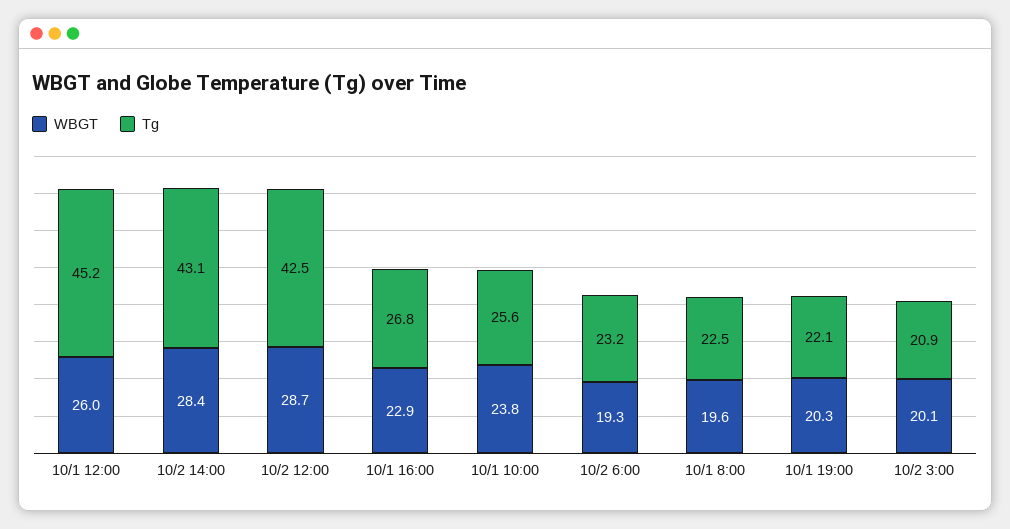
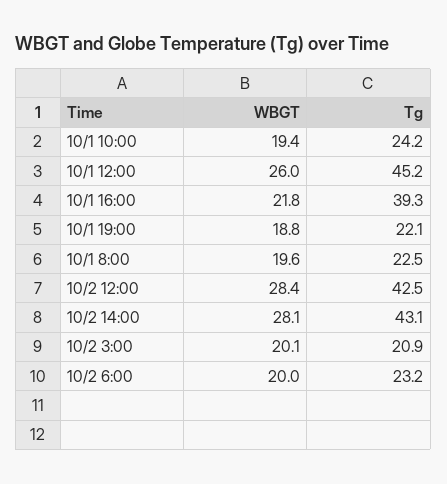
WBGT, 10/2 14:00: 28.4 -> 28.1
WBGT, 10/2 12:00: 28.7 -> 28.4
WBGT, 10/1 16:00: 22.9 -> 21.8
Tg, 10/1 16:00: 26.8 -> 39.3
WBGT, 10/1 10:00: 23.8 -> 19.4
Tg, 10/1 10:00: 25.6 -> 24.2
WBGT, 10/2 6:00: 19.3 -> 20
WBGT, 10/1 19:00: 20.3 -> 18.8

